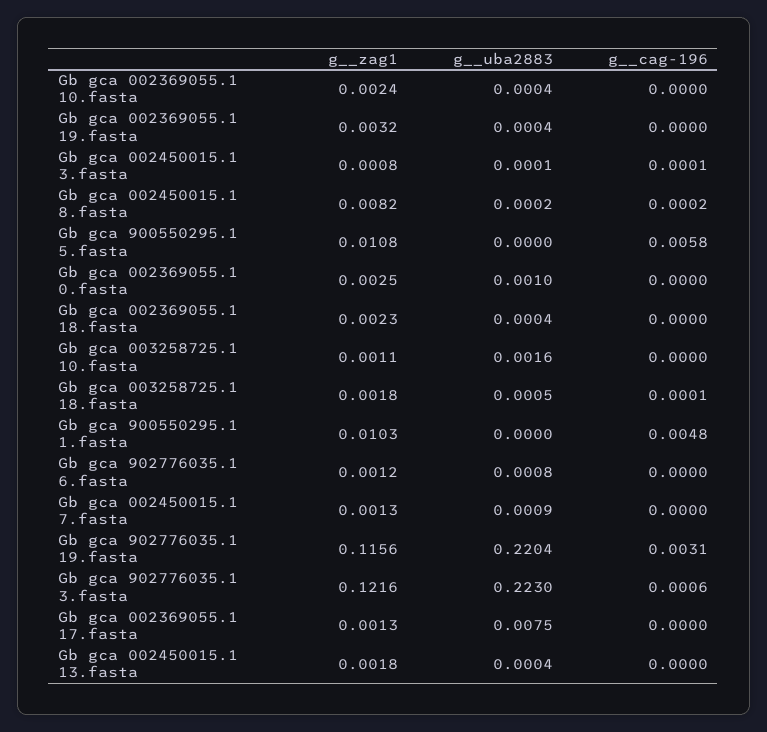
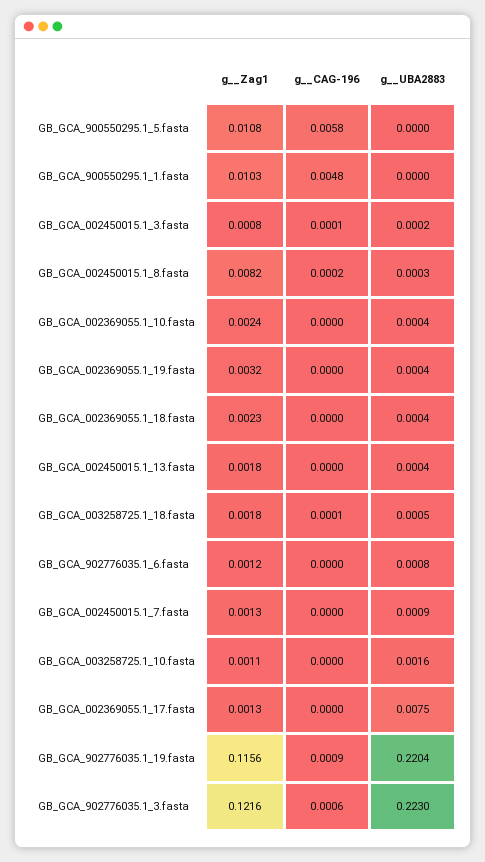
g__uba2883, Gb gca 002450015.1 3.fasta: 0.0001 -> 0.0002
g__uba2883, Gb gca 002450015.1 8.fasta: 0.0002 -> 0.0003
g__zag1, Gb gca 002369055.1 0.fasta: 0.0025 -> none
g__uba2883, Gb gca 002369055.1 0.fasta: 0.001 -> none
g__cag-196, Gb gca 002369055.1 0.fasta: 0 -> none
g__cag-196, Gb gca 902776035.1 19.fasta: 0.0031 -> 0.0009

